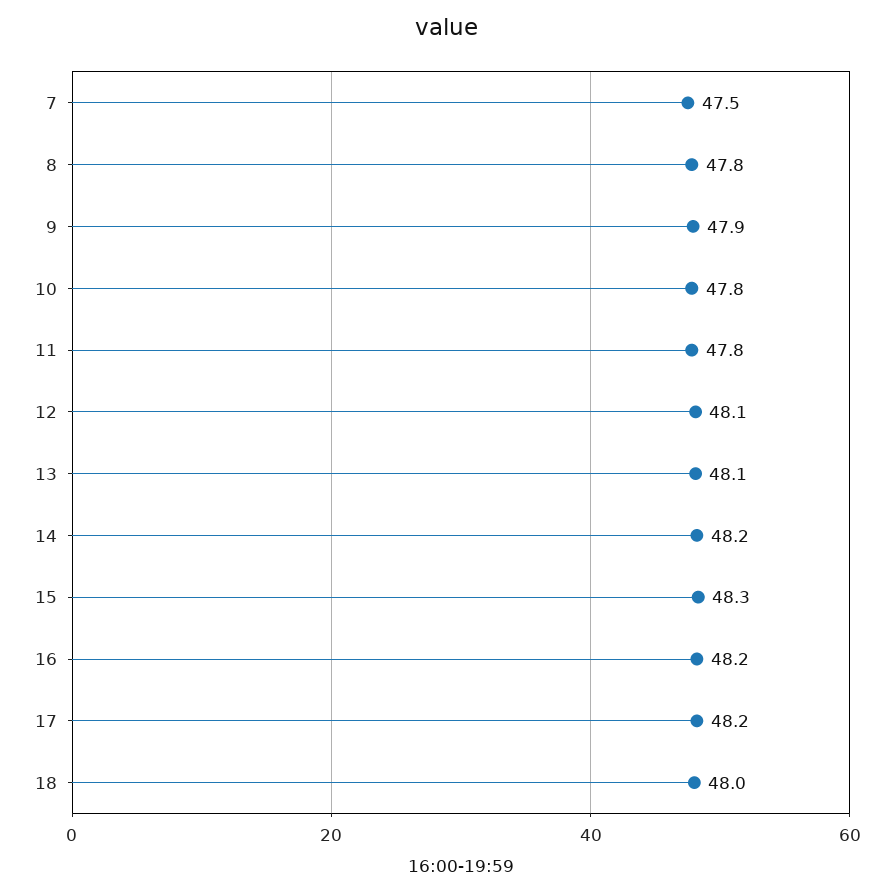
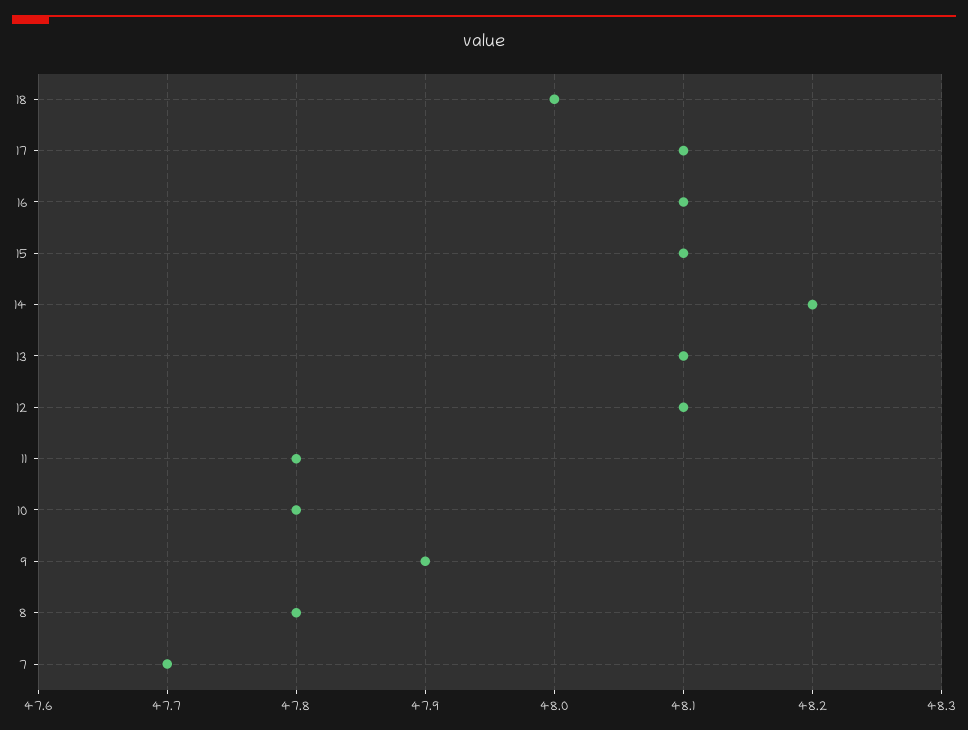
7: 47.5 -> 47.7
15: 48.3 -> 48.1
16: 48.2 -> 48.1
17: 48.2 -> 48.1

